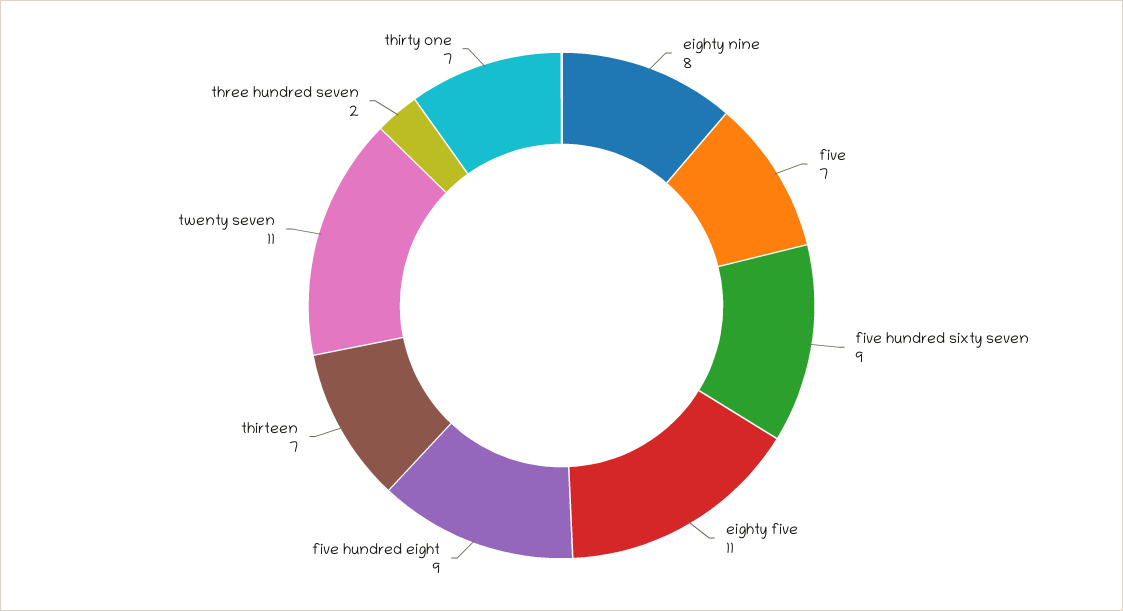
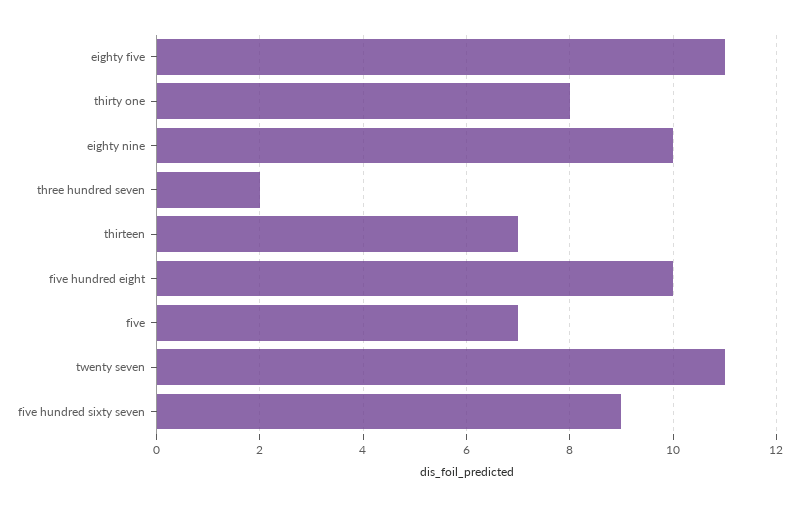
eighty nine: 8 -> 10
five hundred eight: 9 -> 10
thirty one: 7 -> 8

